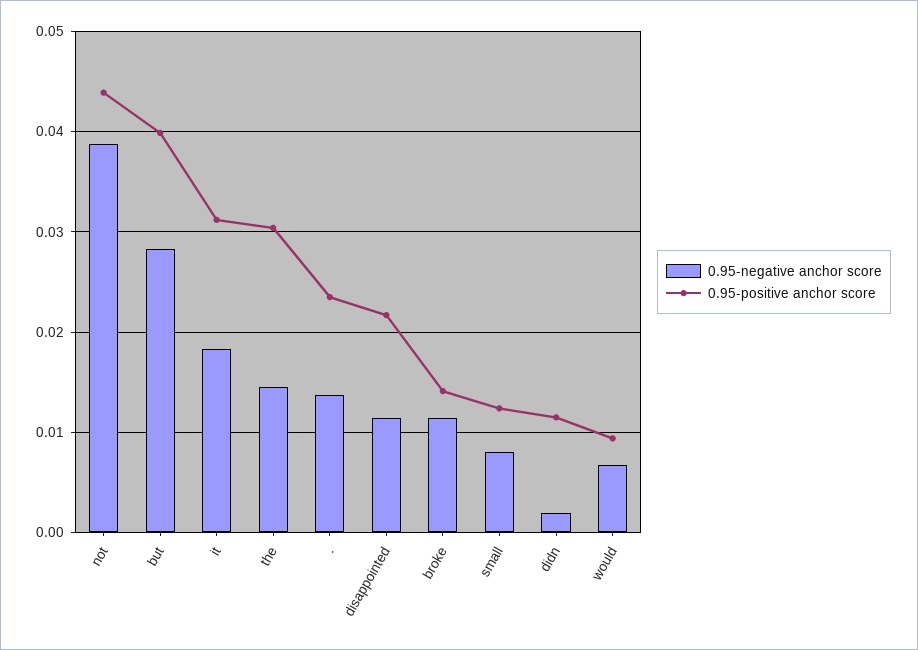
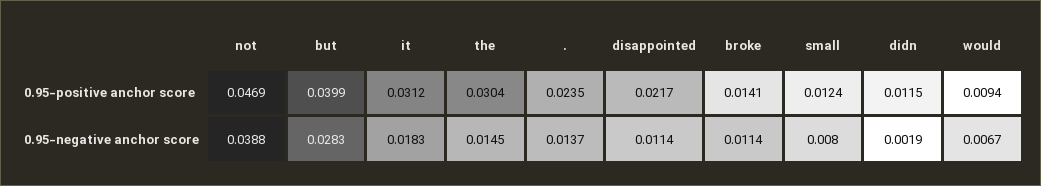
0.95-positive anchor score, not: 0.044 -> 0.0469

